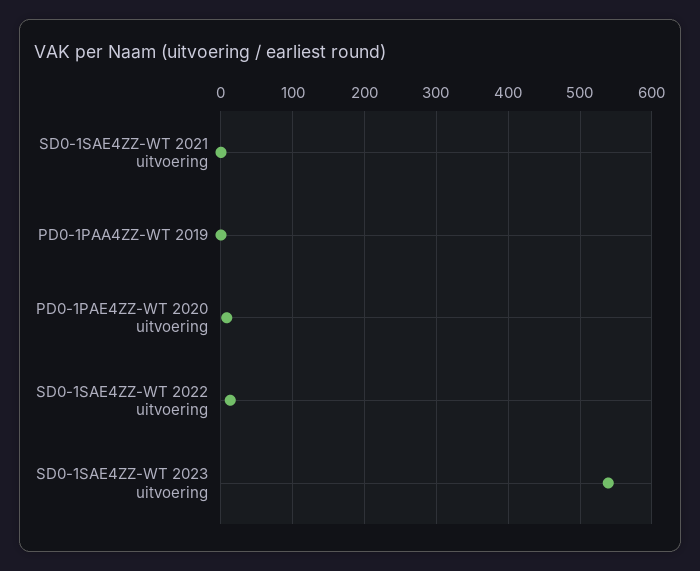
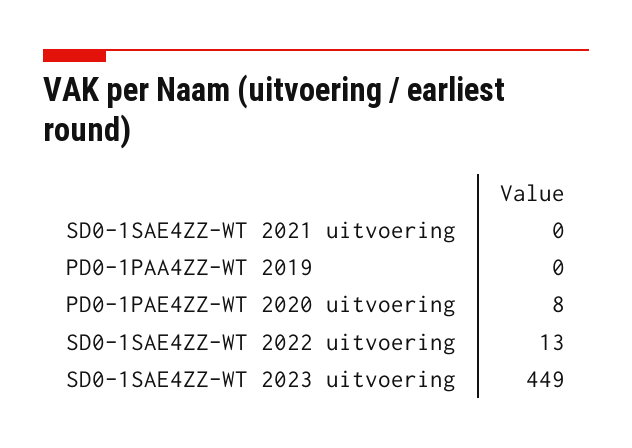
SD0-1SAE4ZZ-WT 2023 uitvoering: 540 -> 449

